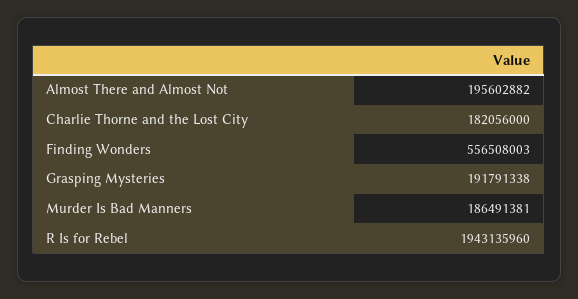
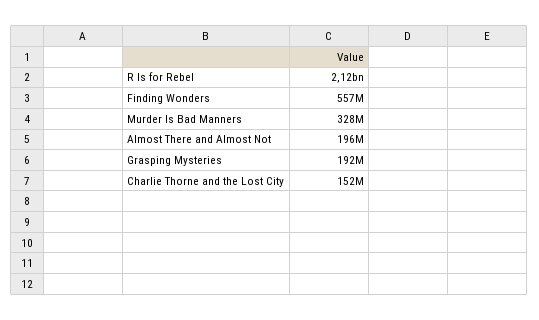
Charlie Thorne and the Lost City: 182056000 -> 152000000
Murder Is Bad Manners: 186491381 -> 328000000
R Is for Rebel: 1943135960 -> 2120000000

